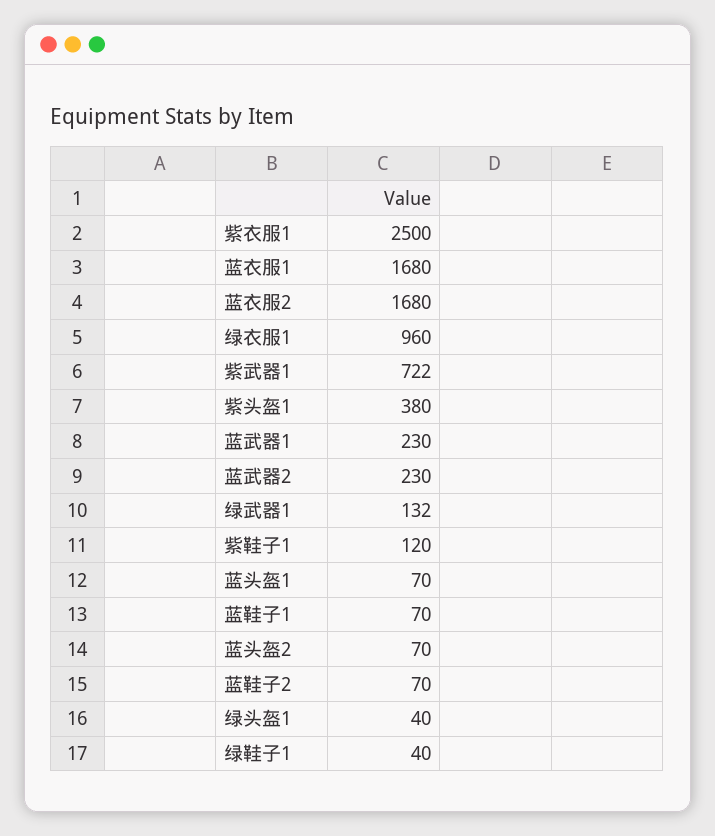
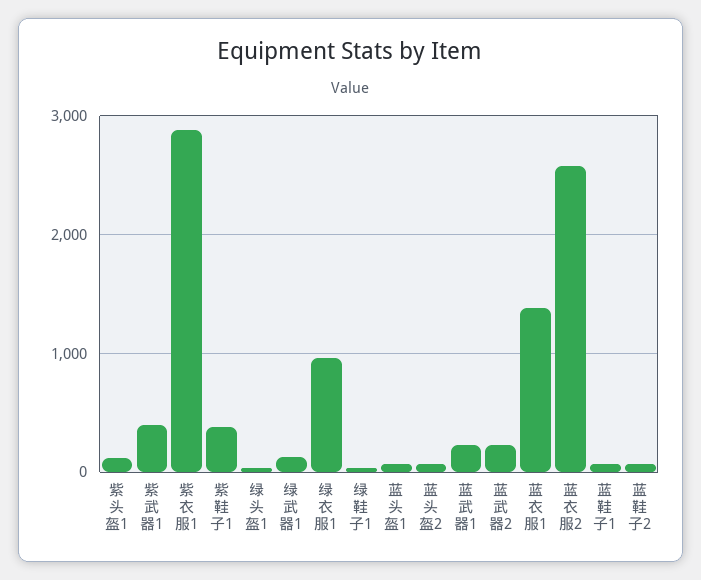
紫衣服1: 2500 -> 2900
蓝衣服1: 1680 -> 1400
蓝衣服2: 1680 -> 2600
紫武器1: 722 -> 400
紫头盔1: 380 -> 100
紫鞋子1: 120 -> 400

